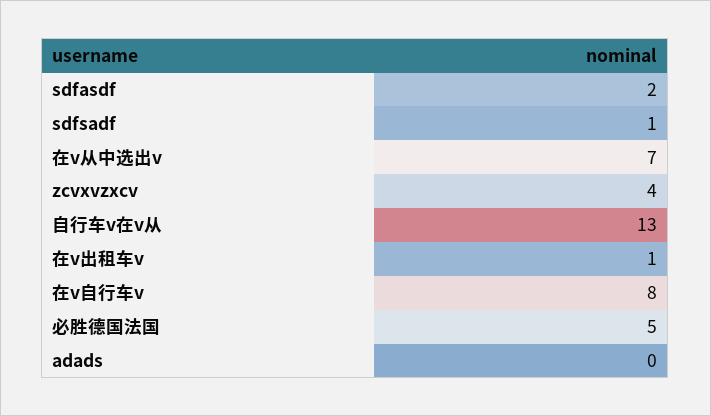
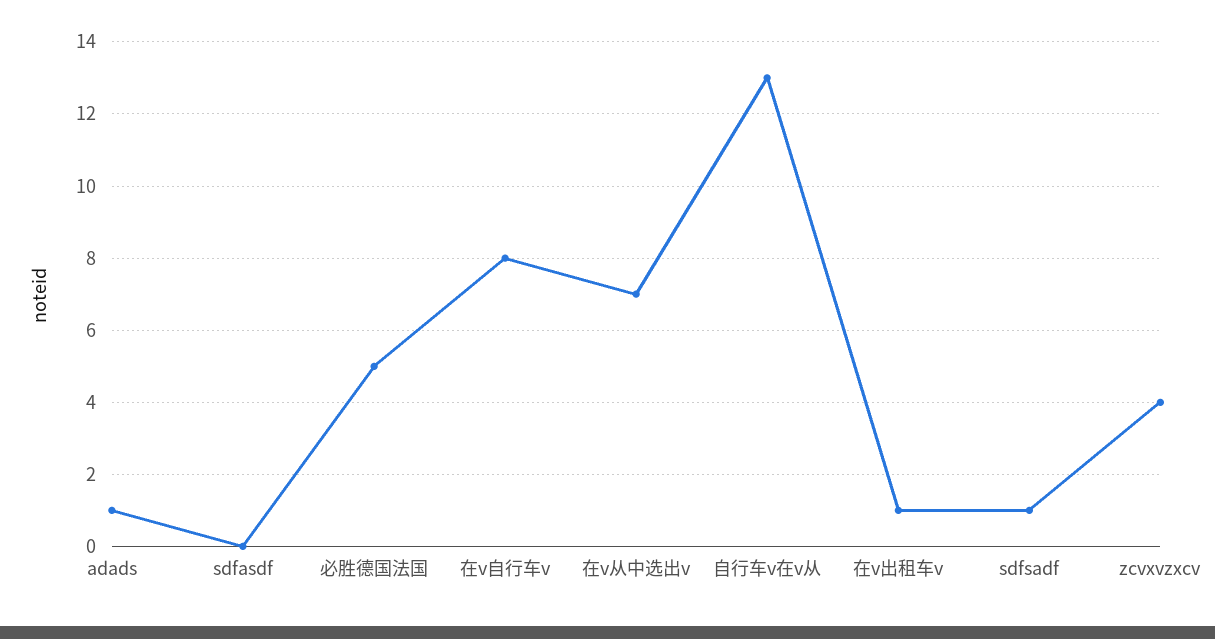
sdfasdf: 2 -> 0
adads: 0 -> 1

